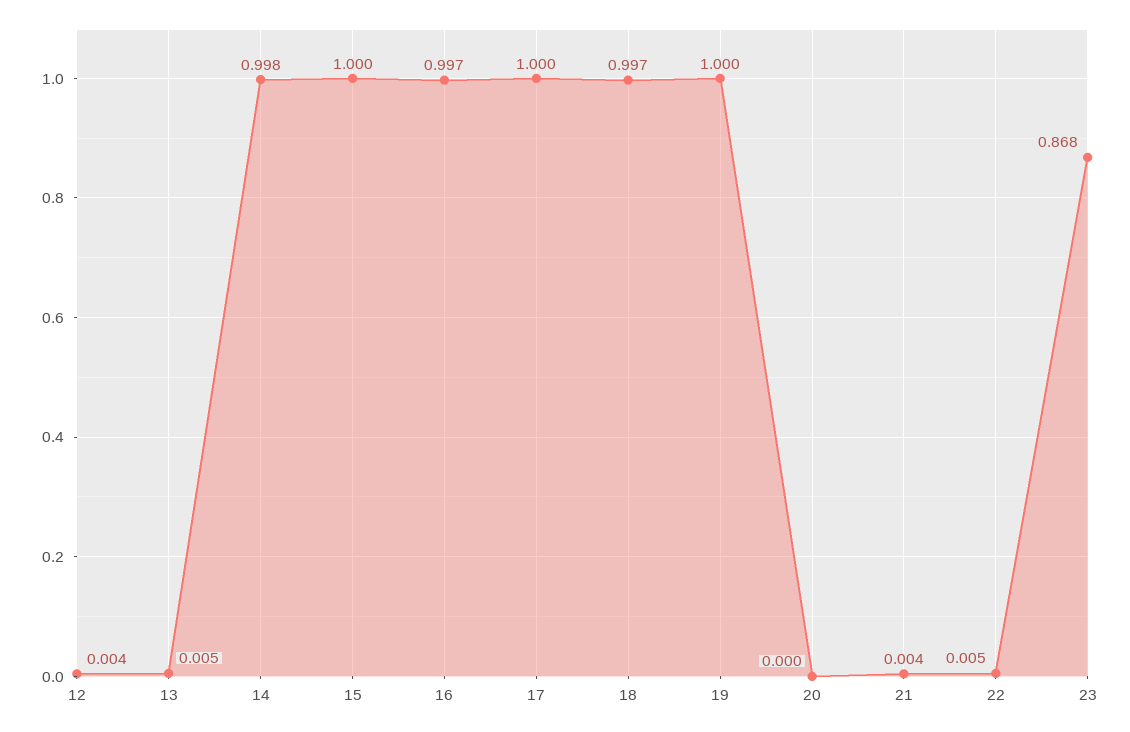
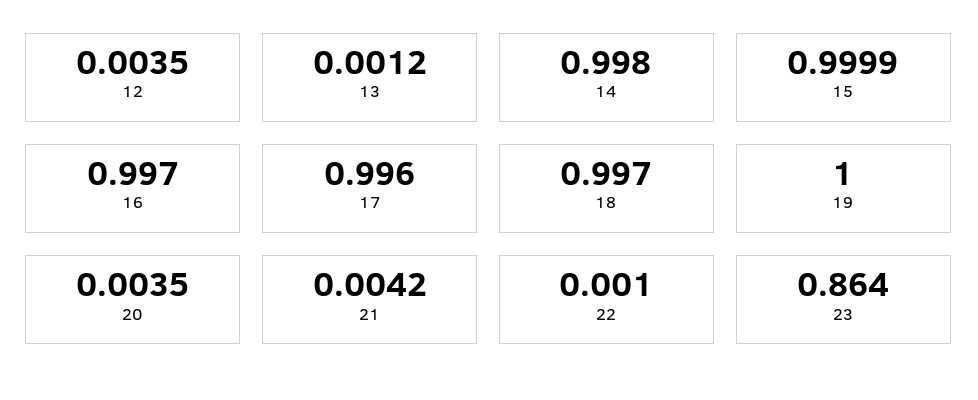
13: 0.005 -> 0.0012
17: 1 -> 0.996
20: 0 -> 0.0035
22: 0.005 -> 0.001
23: 0.868 -> 0.864

